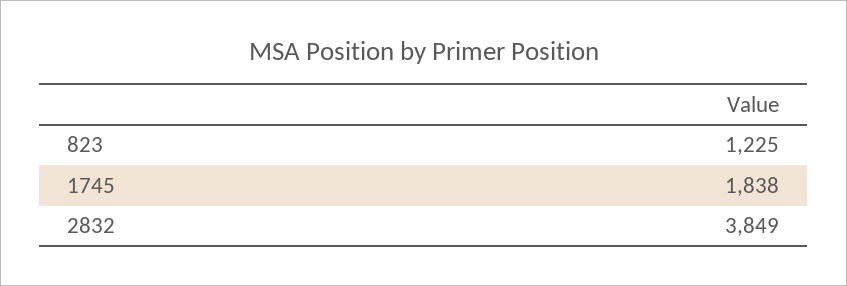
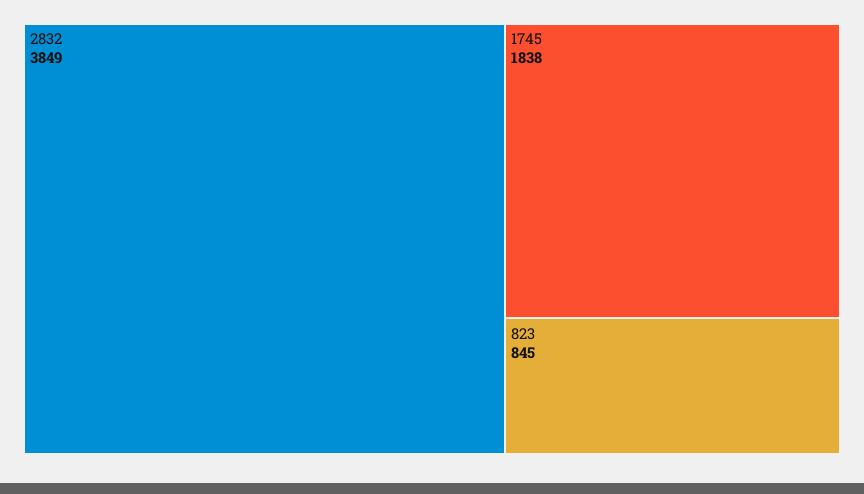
823: 1225 -> 845

